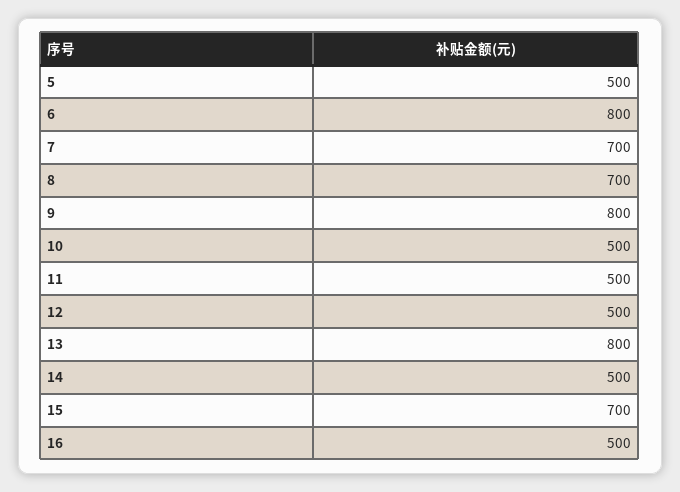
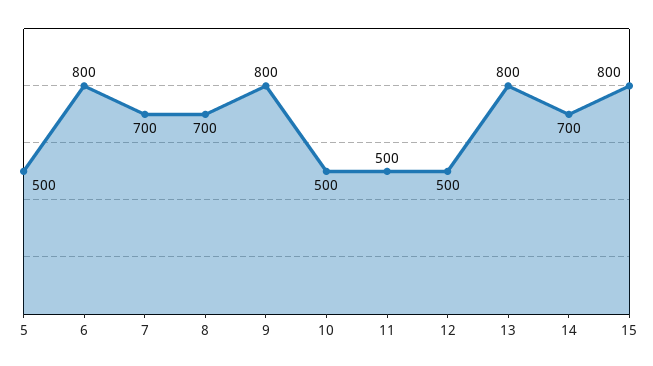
14: 500 -> 700
15: 700 -> 800
16: 500 -> none

